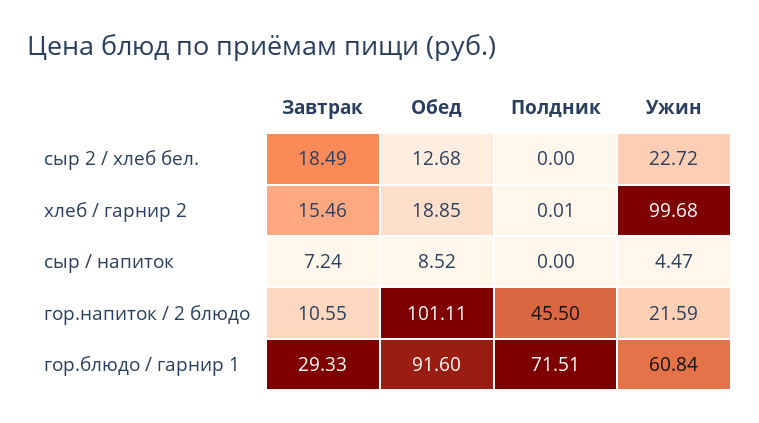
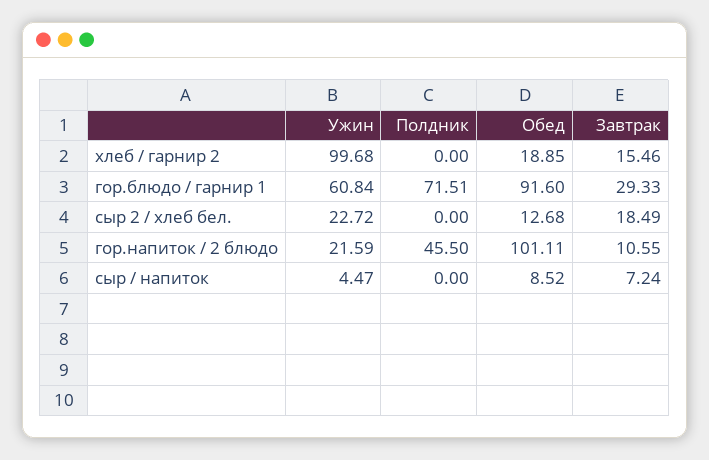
Полдник, хлеб / гарнир 2: 0.01 -> 0

